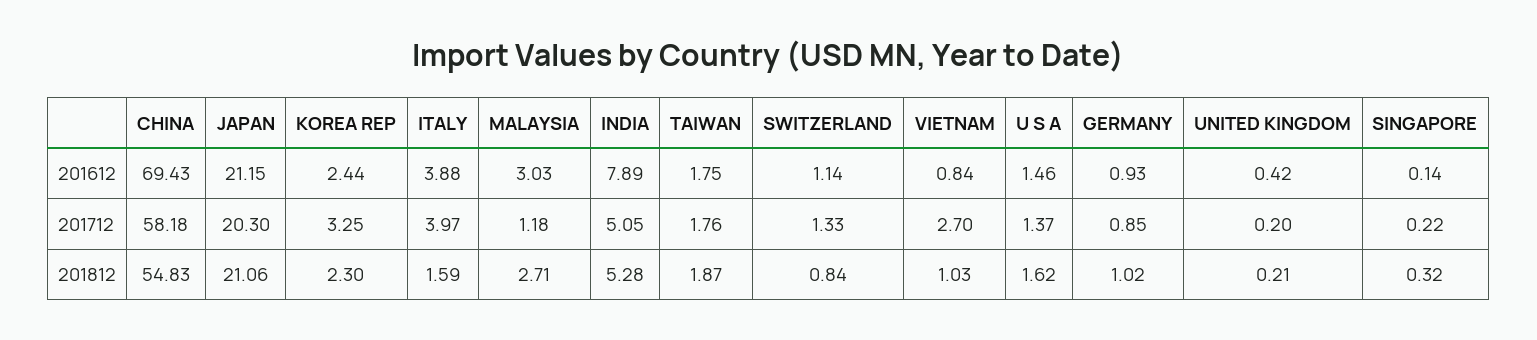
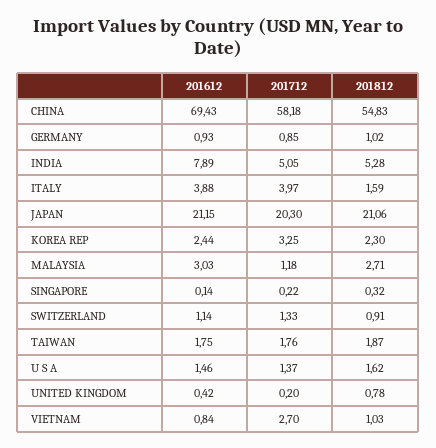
SWITZERLAND, 201812: 0.84 -> 0.91
UNITED KINGDOM, 201812: 0.21 -> 0.78

